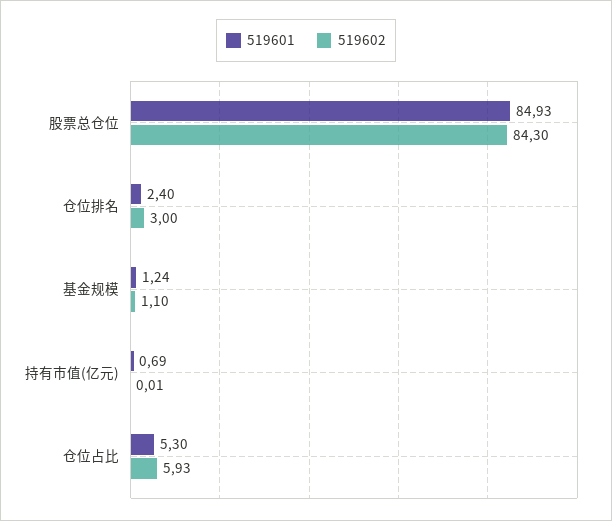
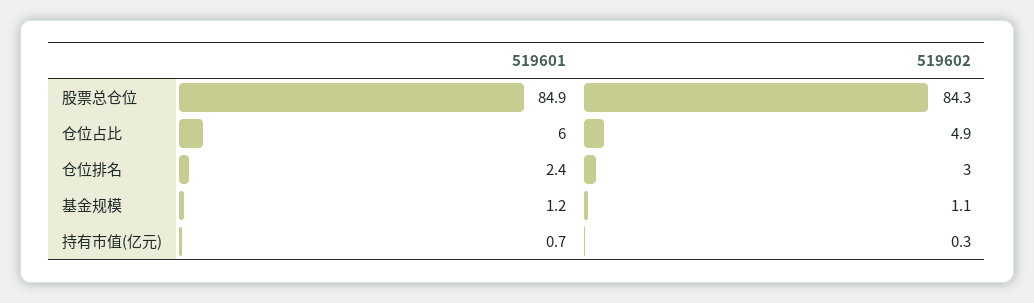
519602, 持有市值(亿元): 0.01 -> 0.3
519601, 仓位占比: 5.3 -> 6
519602, 仓位占比: 5.93 -> 4.9

